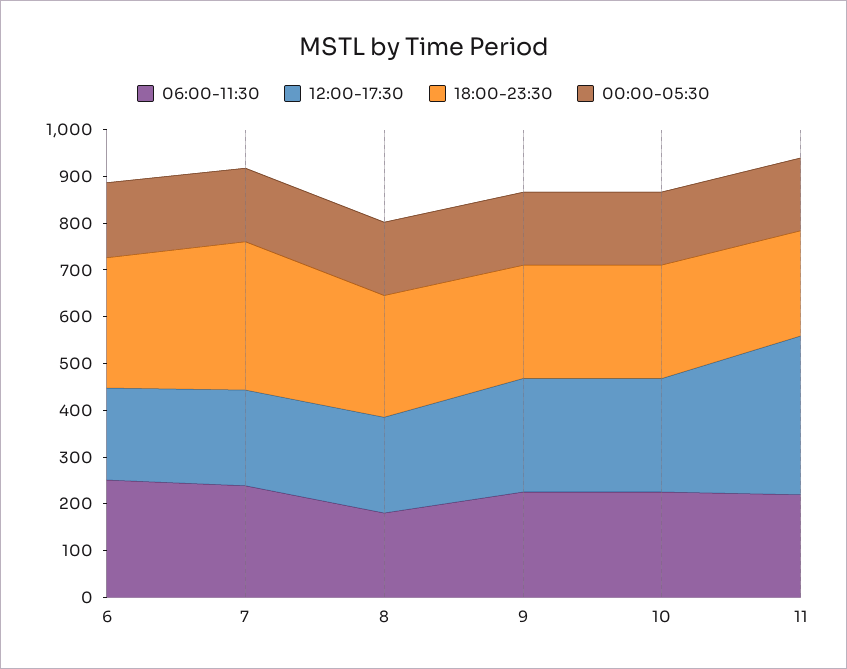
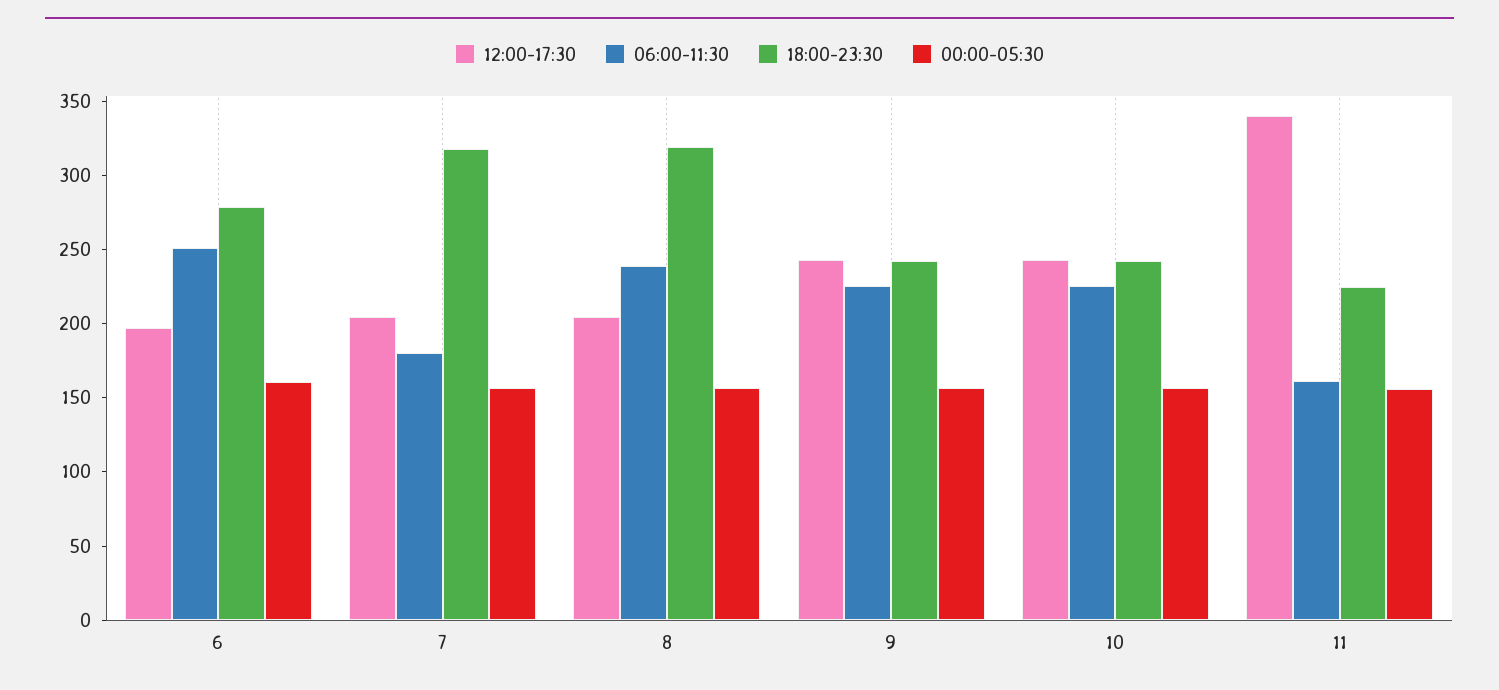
06:00-11:30, 7: 240 -> 180
06:00-11:30, 8: 180 -> 240
18:00-23:30, 8: 260 -> 320
06:00-11:30, 11: 220 -> 160

